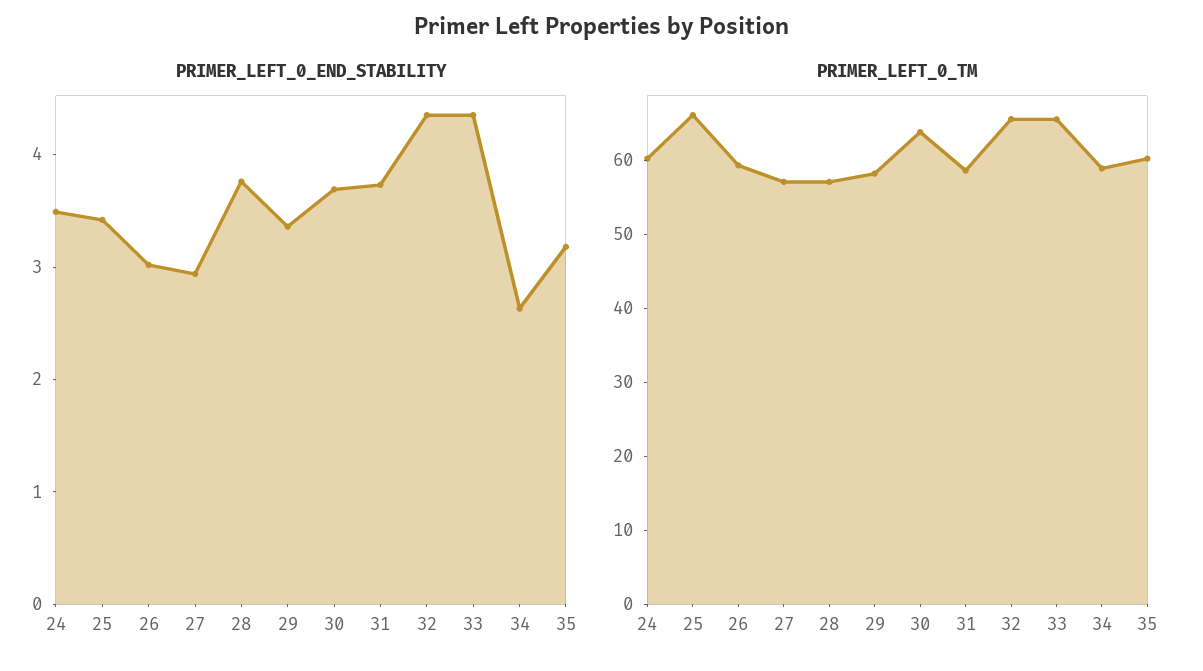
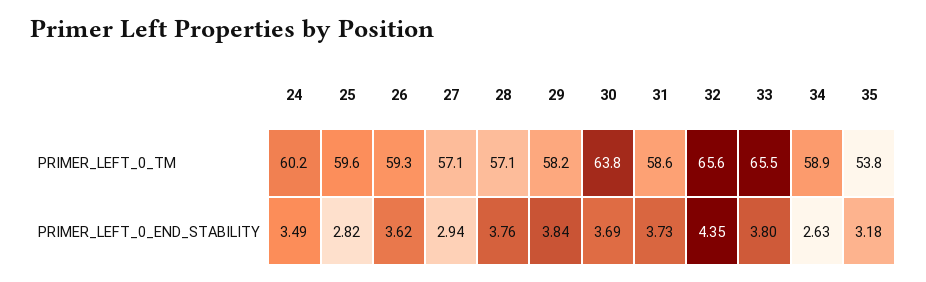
PRIMER_LEFT_0_END_STABILITY, 25: 3.4 -> 2.82
PRIMER_LEFT_0_END_STABILITY, 26: 3 -> 3.62
PRIMER_LEFT_0_END_STABILITY, 29: 3.4 -> 3.84
PRIMER_LEFT_0_END_STABILITY, 33: 4.4 -> 3.8
PRIMER_LEFT_0_TM, 25: 66 -> 59.6
PRIMER_LEFT_0_TM, 35: 60 -> 53.8

